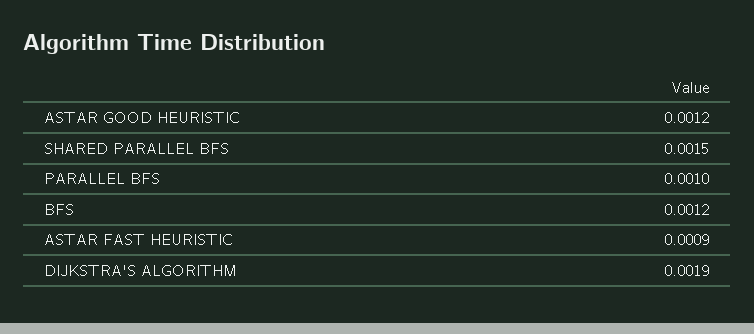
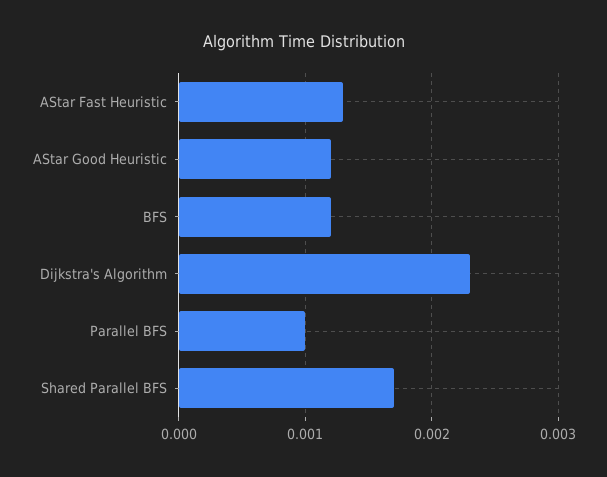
SHARED PARALLEL BFS: 0.0015 -> 0.0017
ASTAR FAST HEURISTIC: 0.0009 -> 0.0013
DIJKSTRA'S ALGORITHM: 0.0019 -> 0.0023

